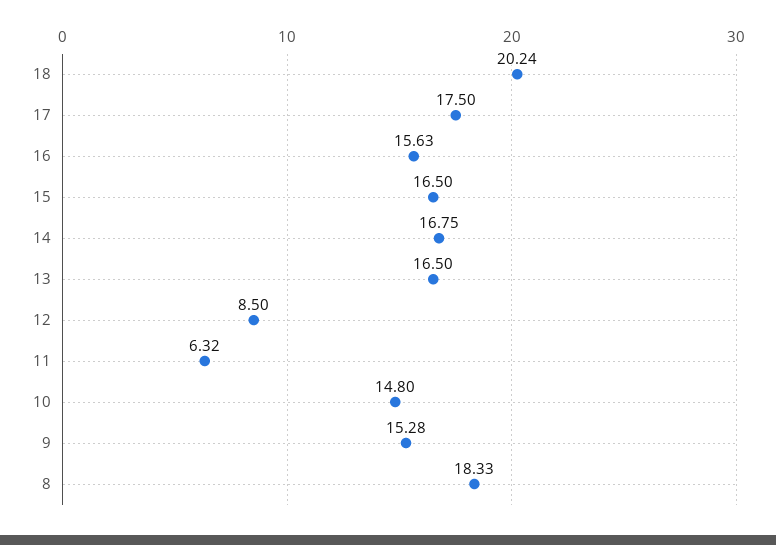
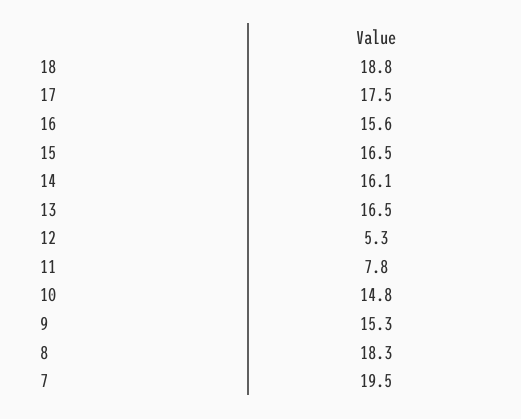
18: 20.24 -> 18.8
14: 16.75 -> 16.1
12: 8.5 -> 5.3
11: 6.32 -> 7.8
7: none -> 19.5

